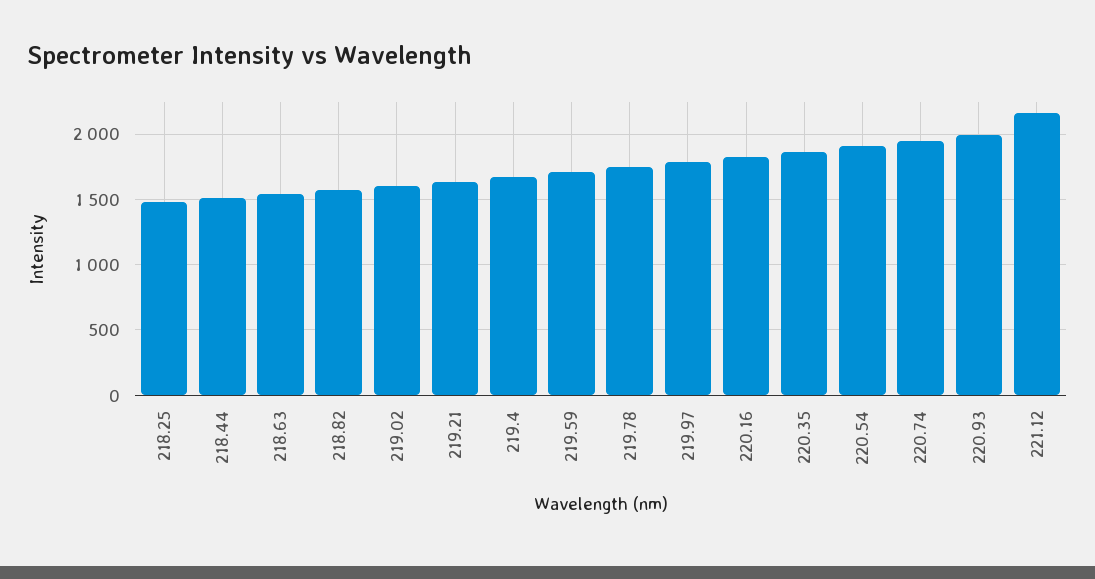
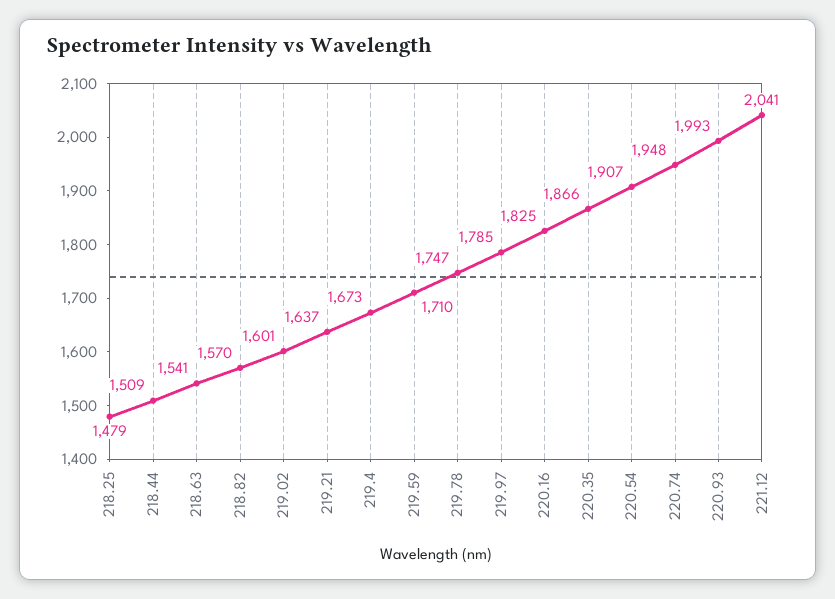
221.12: 2150 -> 2041

